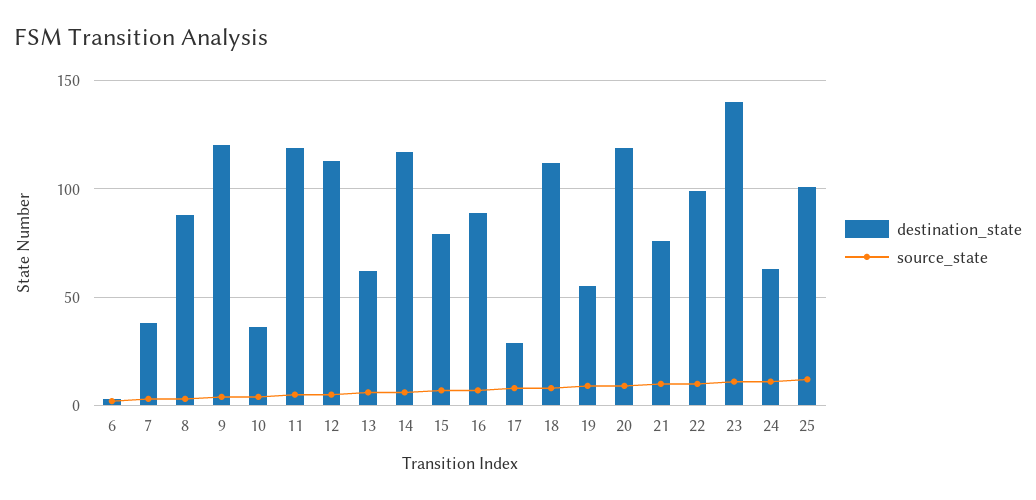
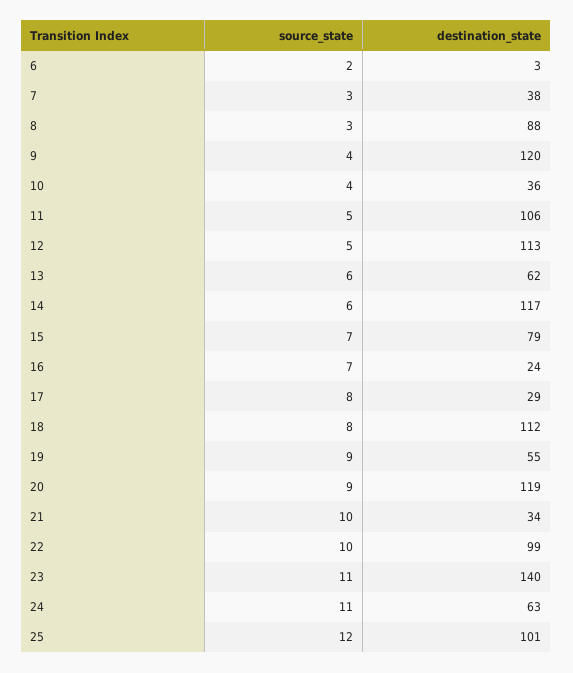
destination_state, 11: 120 -> 106
destination_state, 16: 90 -> 24
destination_state, 21: 75 -> 34

